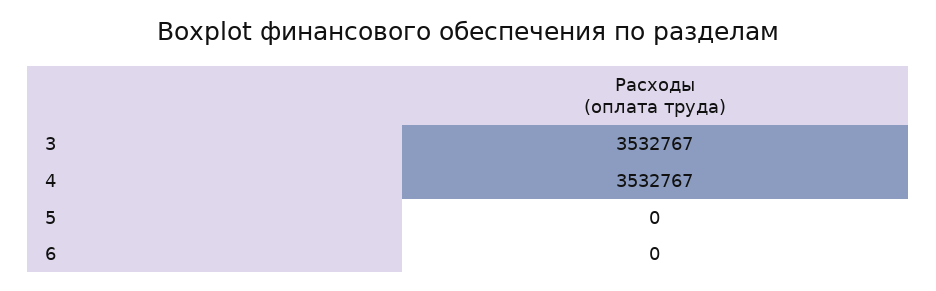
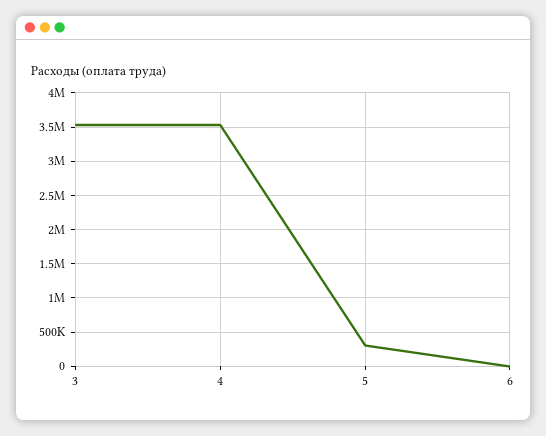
5: 0 -> 300000

